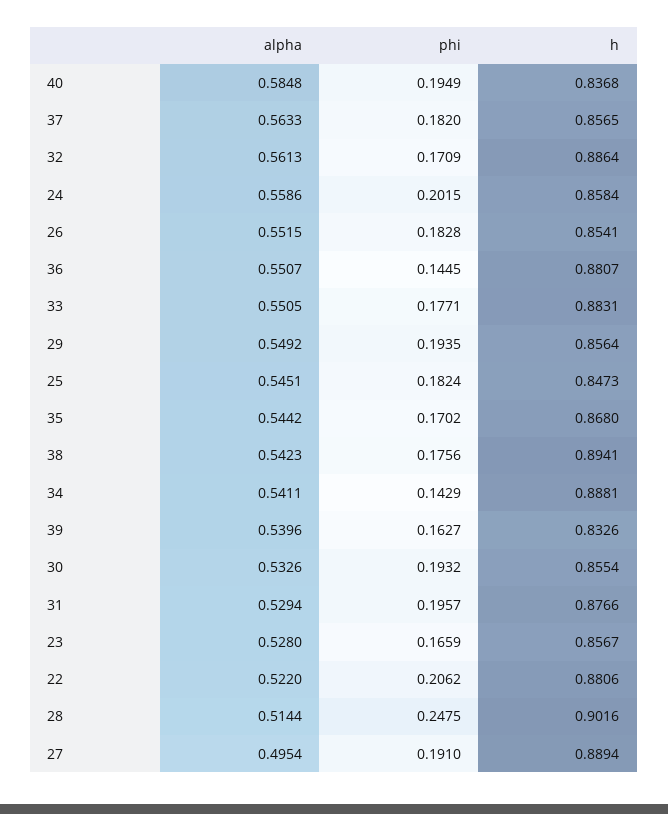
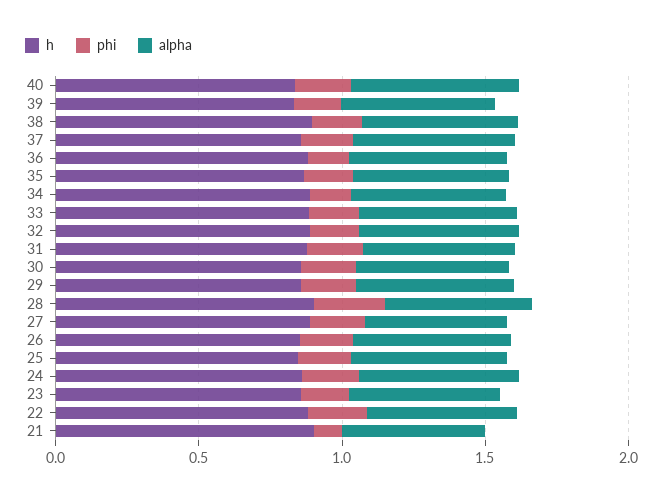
h, 21: none -> 0.9
phi, 21: none -> 0.1
alpha, 21: none -> 0.5

